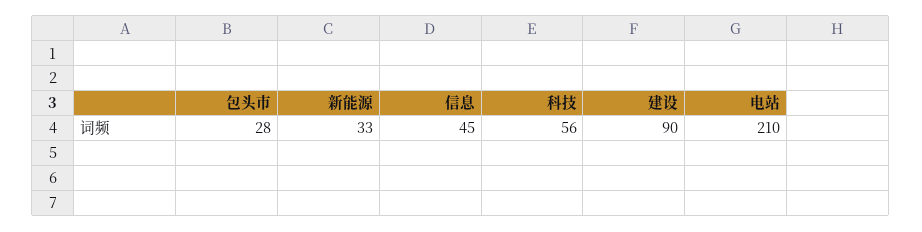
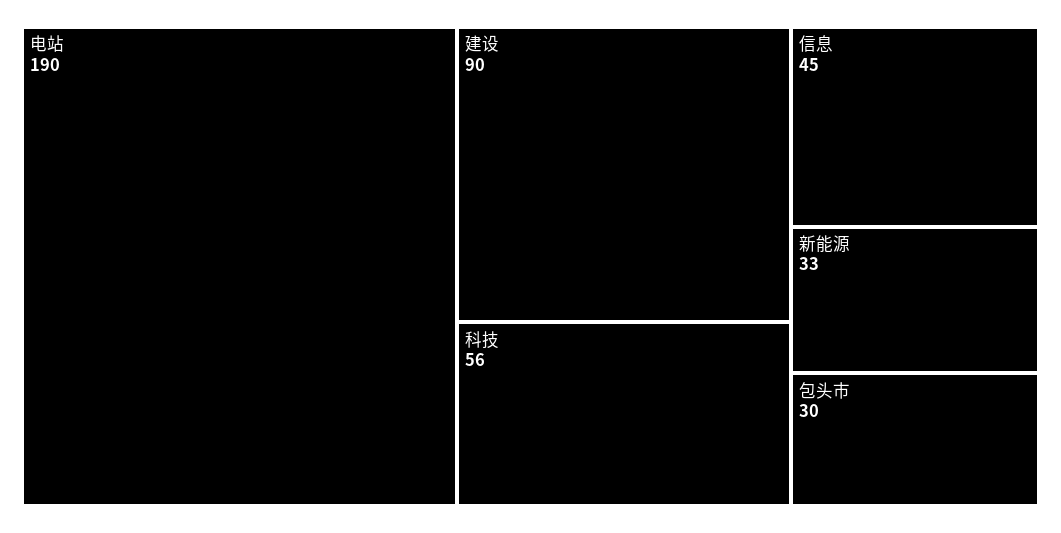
包头市: 28 -> 30
电站: 210 -> 190

